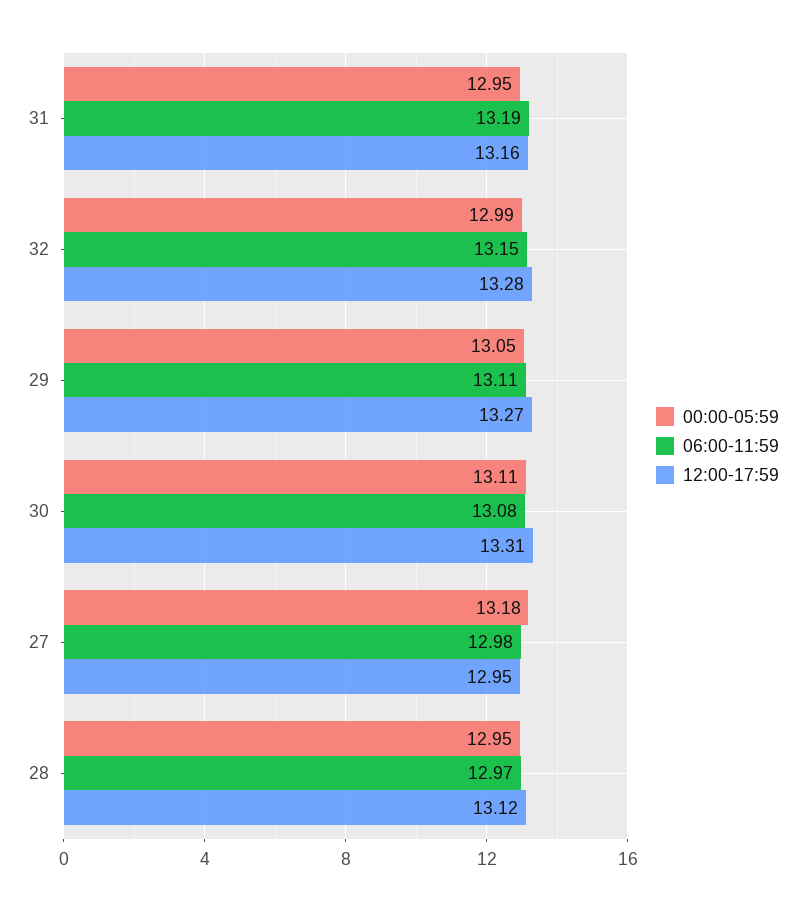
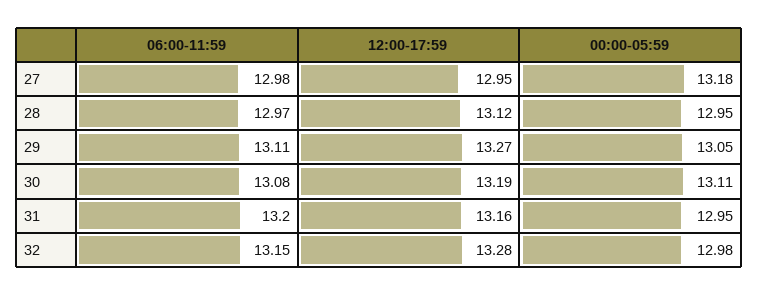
06:00-11:59, 31: 13.19 -> 13.2
00:00-05:59, 32: 12.99 -> 12.98
12:00-17:59, 30: 13.31 -> 13.19

